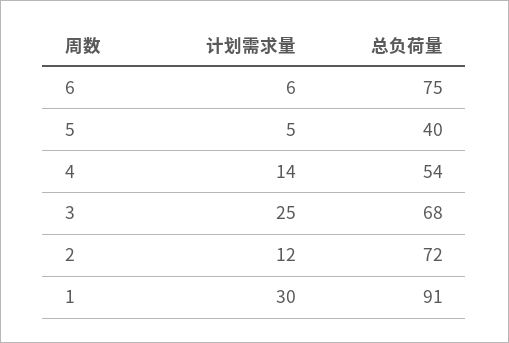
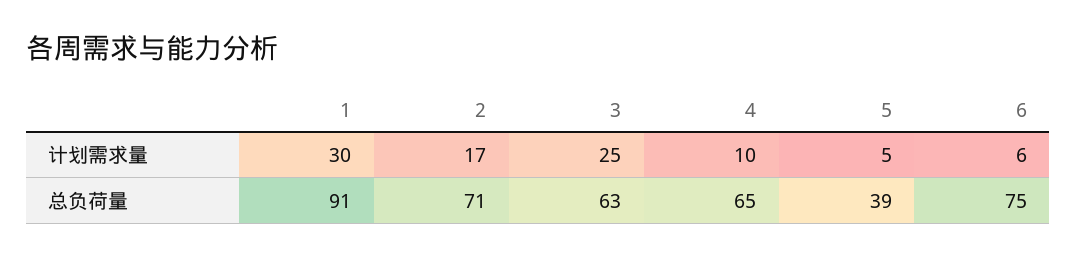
总负荷量, 5: 40 -> 39
计划需求量, 4: 14 -> 10
总负荷量, 4: 54 -> 65
总负荷量, 3: 68 -> 63
计划需求量, 2: 12 -> 17
总负荷量, 2: 72 -> 71

